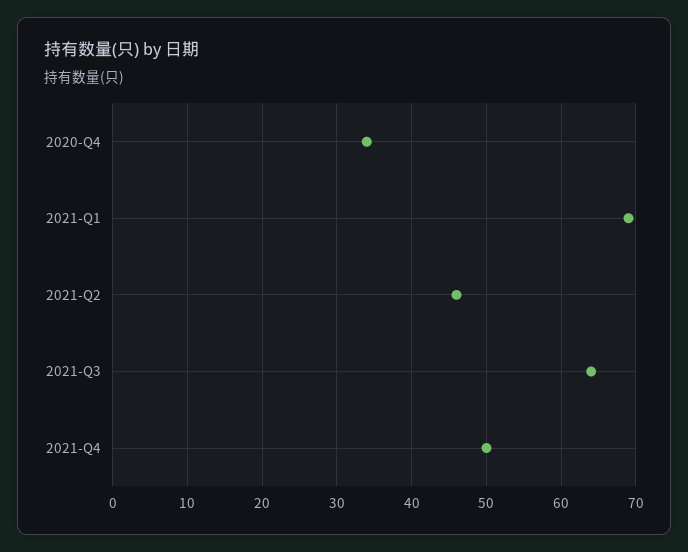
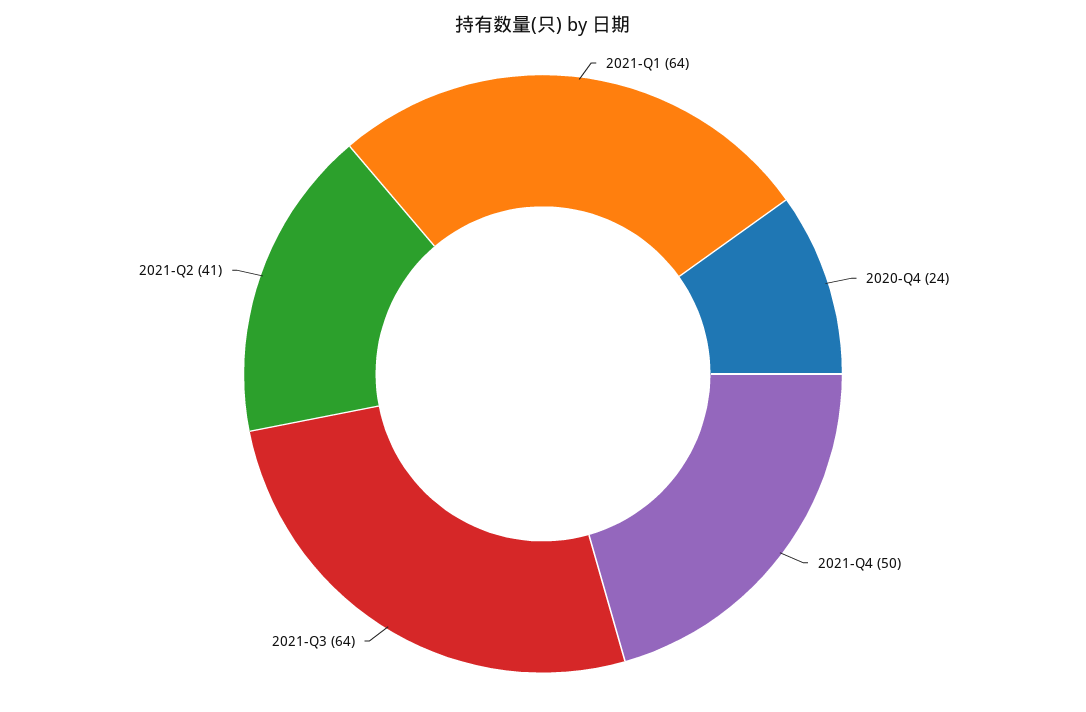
2020-Q4: 34 -> 24
2021-Q1: 69 -> 64
2021-Q2: 46 -> 41

